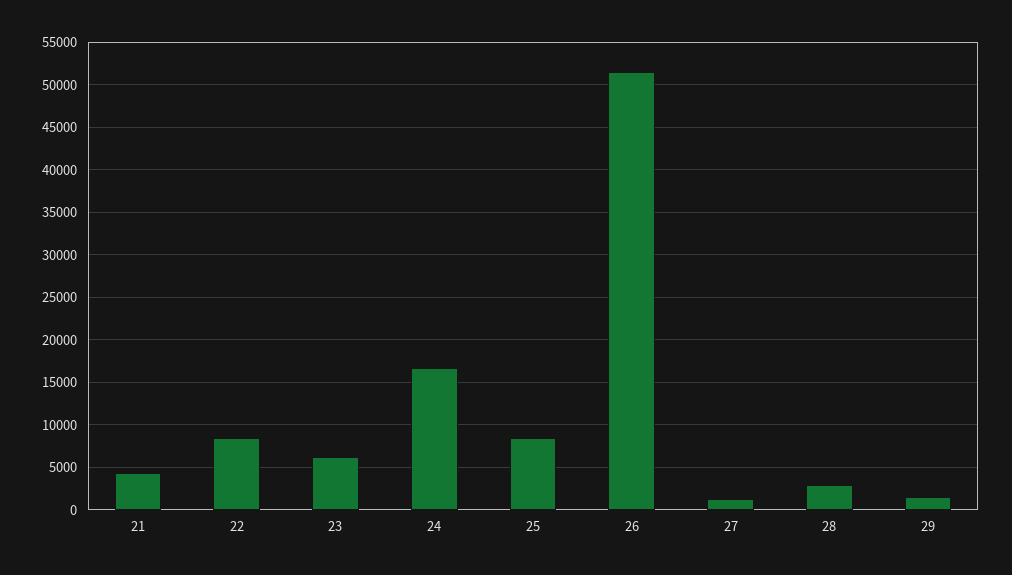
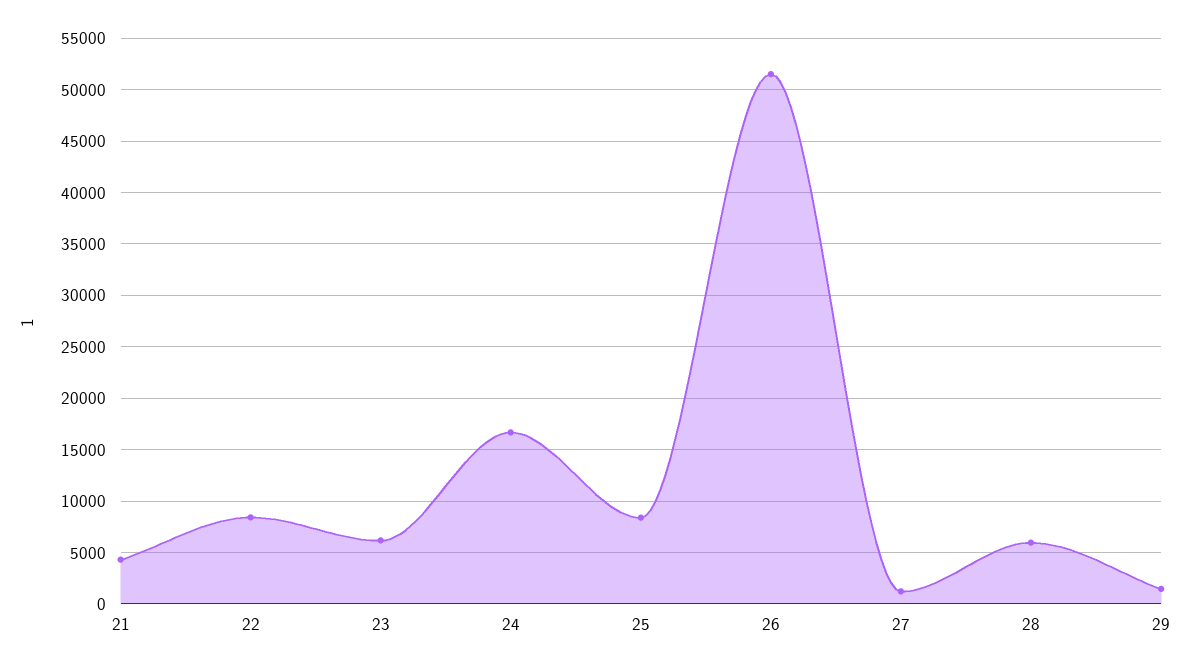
28: 3000 -> 6000

